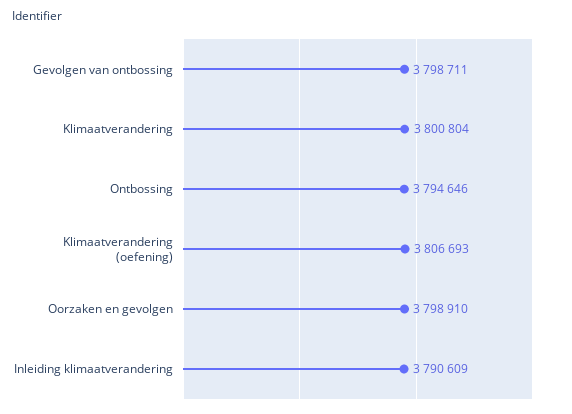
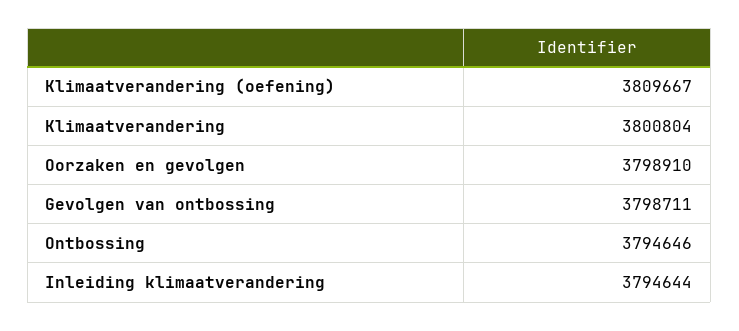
Klimaatverandering (oefening): 3806693 -> 3809667
Inleiding klimaatverandering: 3790609 -> 3794644

